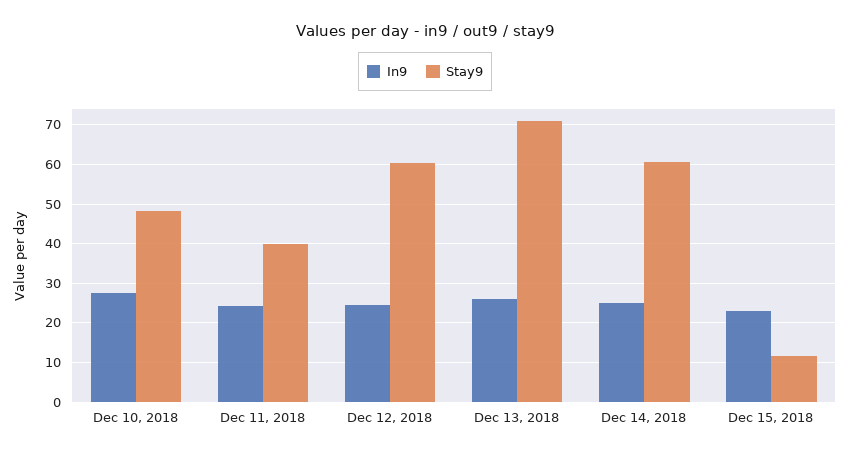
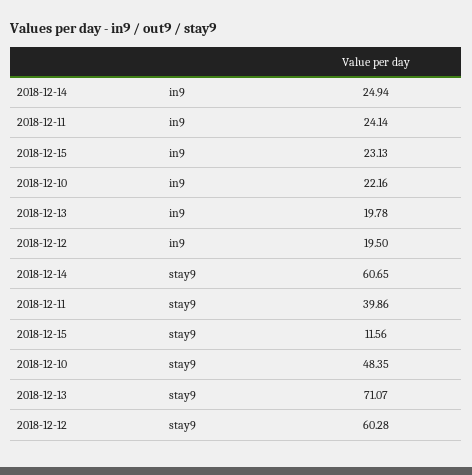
In9, Dec 10, 2018: 28 -> 22.16
In9, Dec 12, 2018: 24 -> 19.5
In9, Dec 13, 2018: 26 -> 19.78

